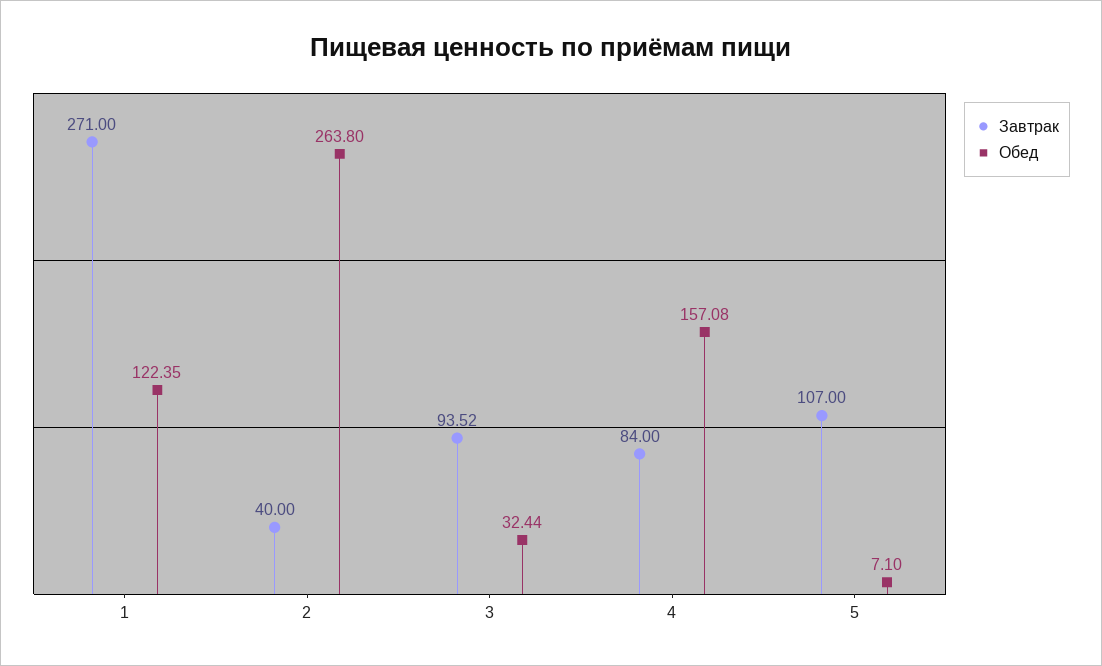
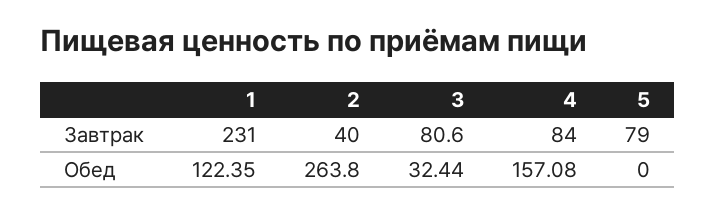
Завтрак, 1: 271 -> 231
Завтрак, 3: 93.52 -> 80.6
Завтрак, 5: 107 -> 79
Обед, 5: 7.1 -> 0

